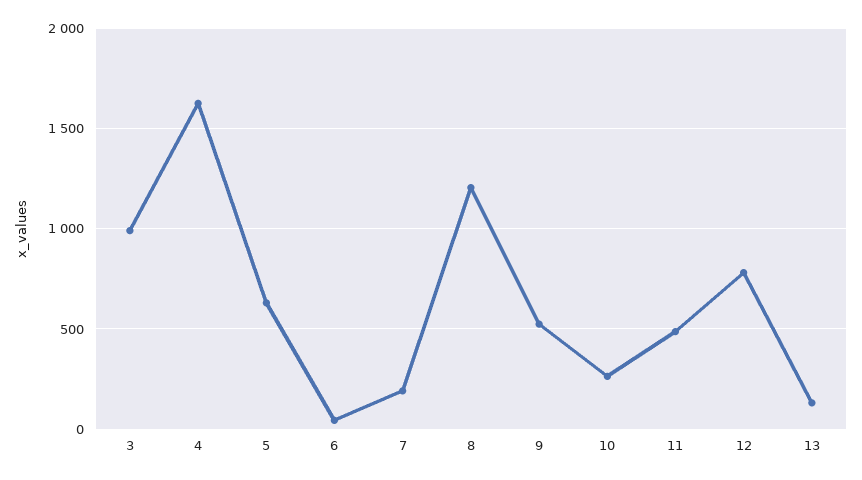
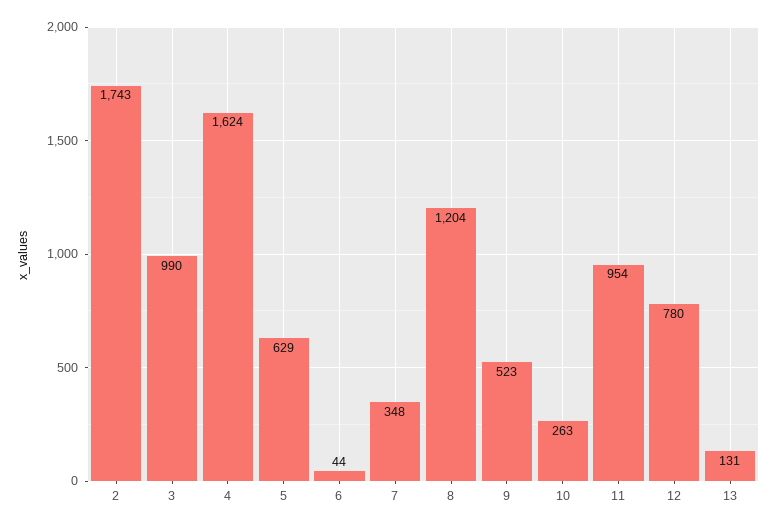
7: 200 -> 348
11: 500 -> 954
2: none -> 1743

